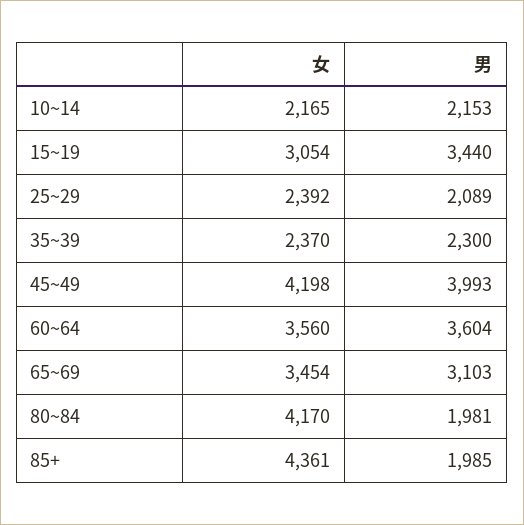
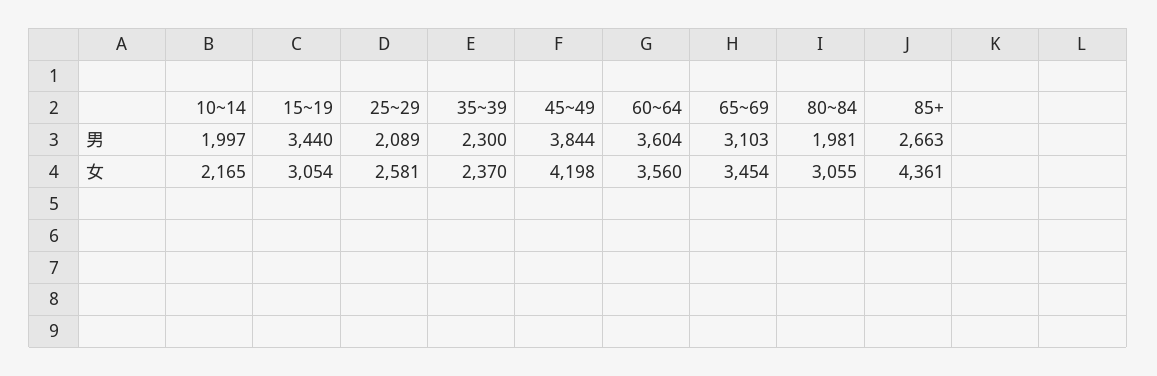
男, 10~14: 2153 -> 1997
女, 25~29: 2392 -> 2581
男, 45~49: 3993 -> 3844
女, 80~84: 4170 -> 3055
男, 85+: 1985 -> 2663

